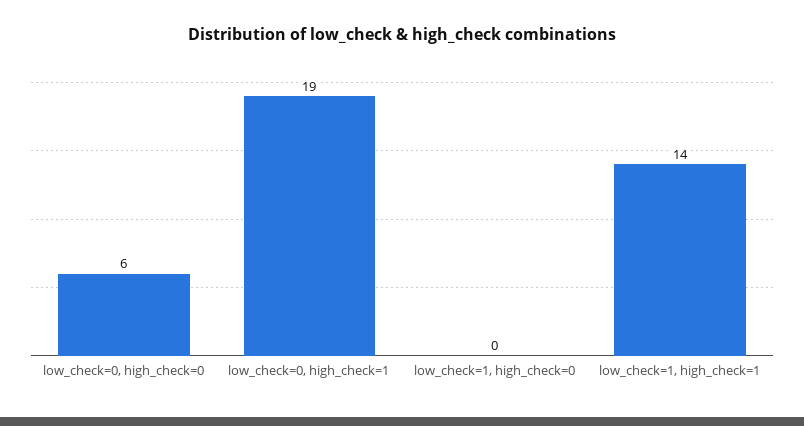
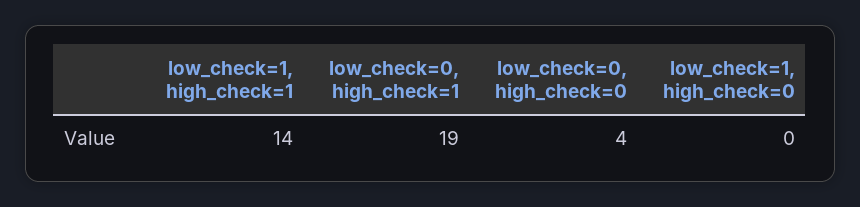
low_check=0, high_check=0: 6 -> 4

